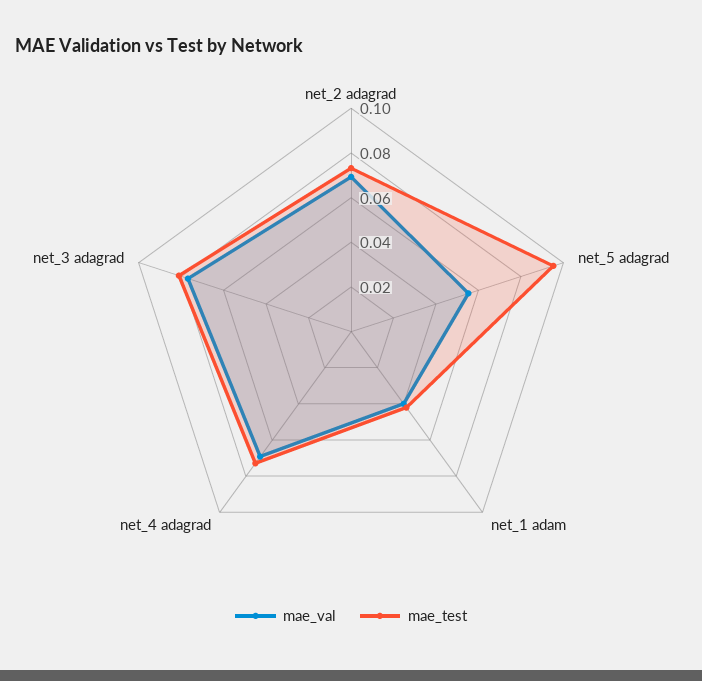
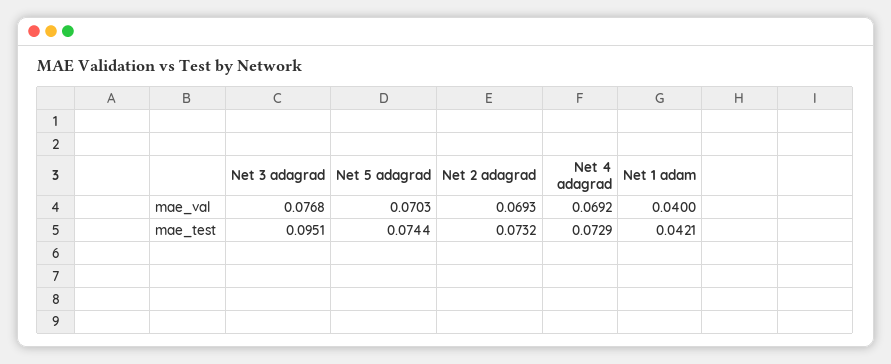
mae_val, net_5 adagrad: 0.055 -> 0.0703
mae_test, net_5 adagrad: 0.095 -> 0.0744
mae_test, net_3 adagrad: 0.08 -> 0.0951

